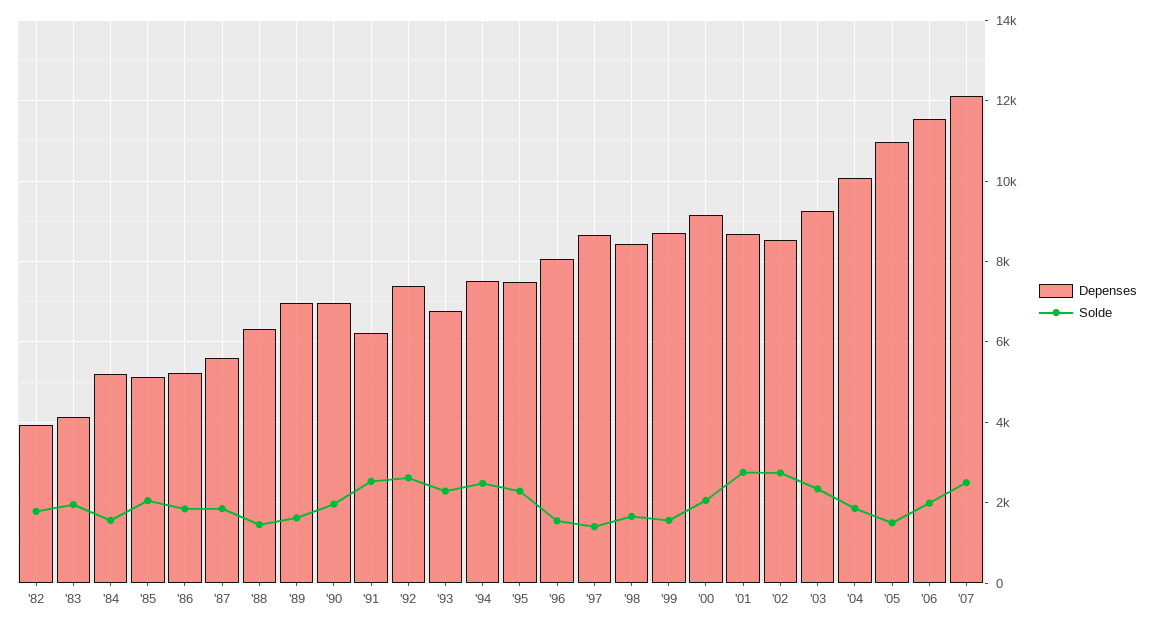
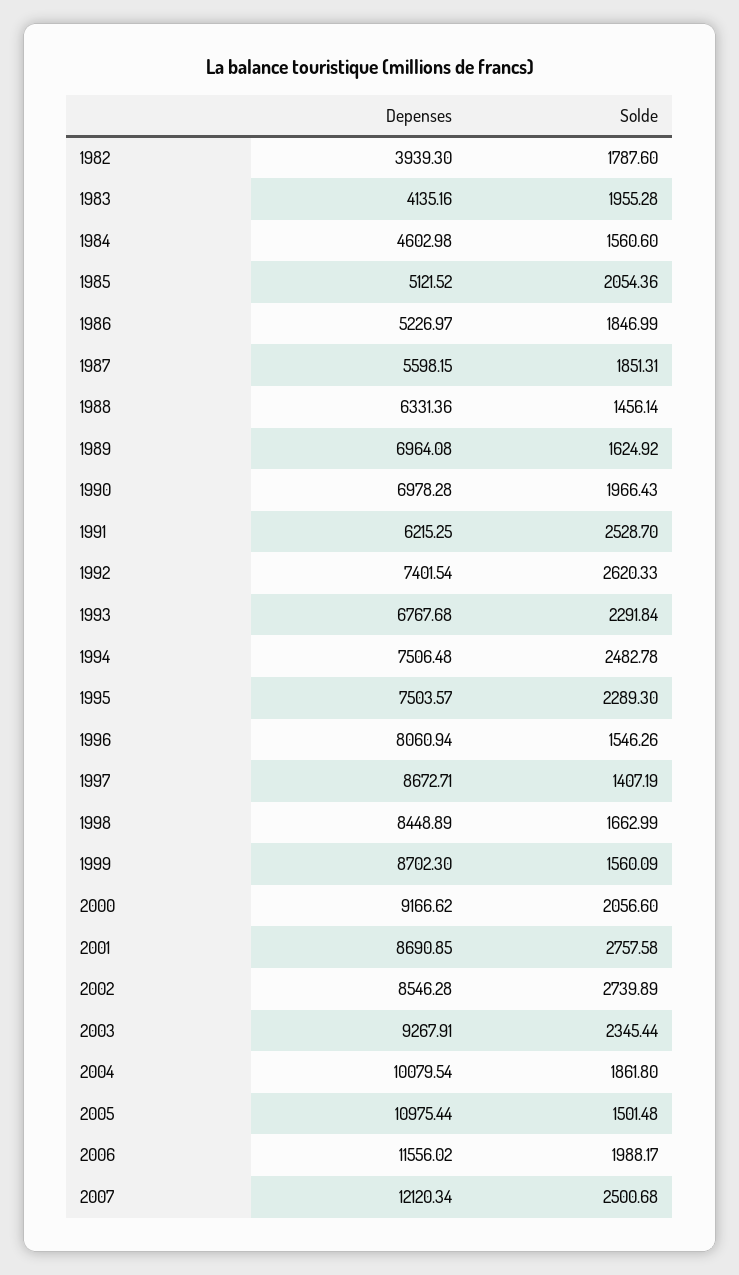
Depenses, '84: 5200 -> 4602.98

